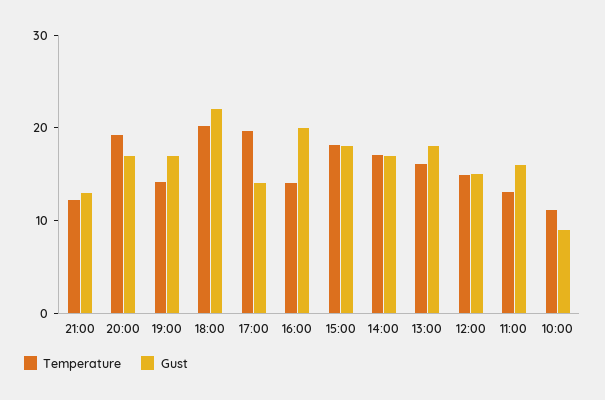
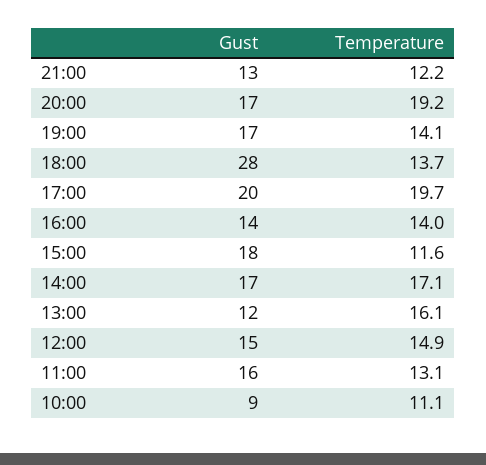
Temperature, 18:00: 20 -> 13.7
Gust, 18:00: 22 -> 28
Gust, 17:00: 14 -> 20
Gust, 16:00: 20 -> 14
Temperature, 15:00: 18 -> 11.6
Gust, 13:00: 18 -> 12

